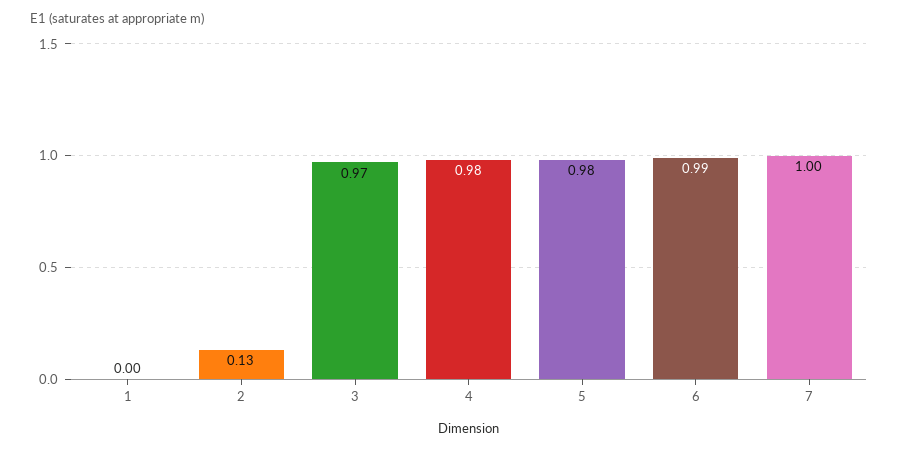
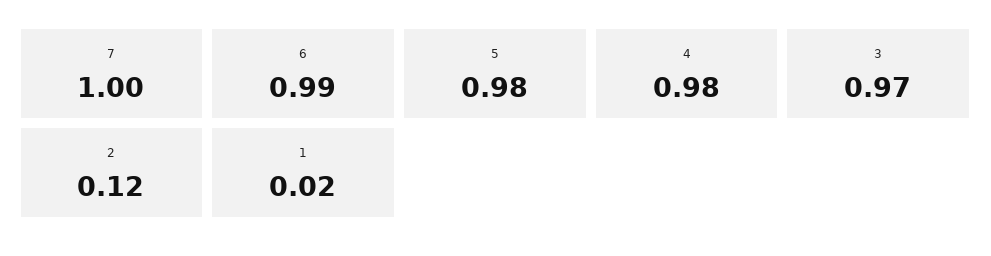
1: 0 -> 0.02
2: 0.13 -> 0.12

